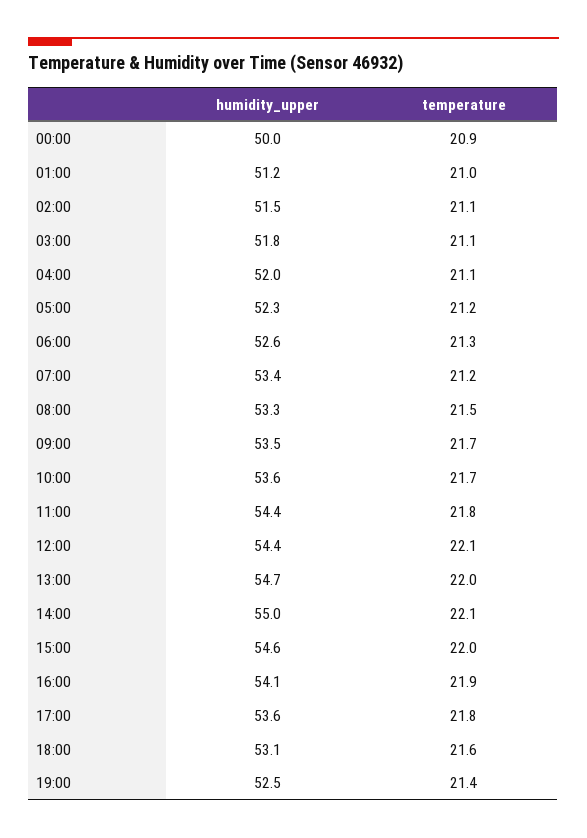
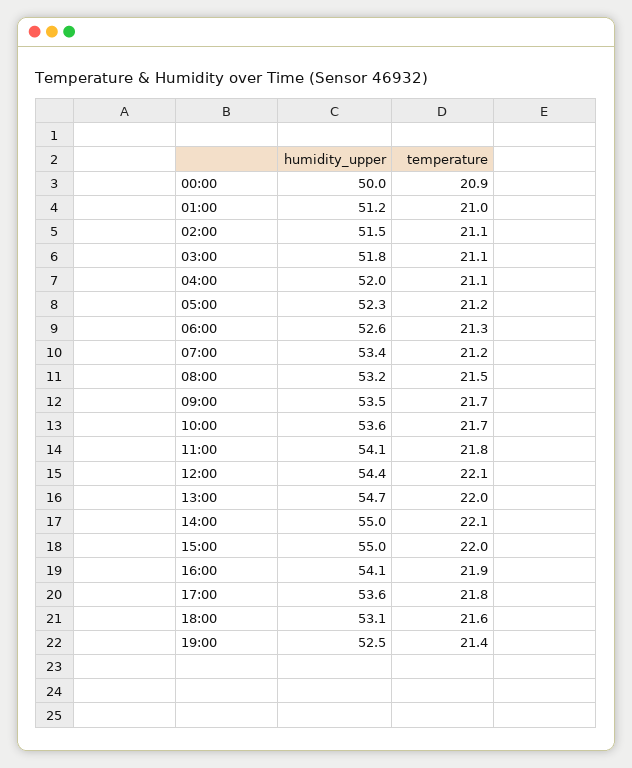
humidity_upper, 08:00: 53.3 -> 53.2
humidity_upper, 11:00: 54.4 -> 54.1
humidity_upper, 15:00: 54.6 -> 55

